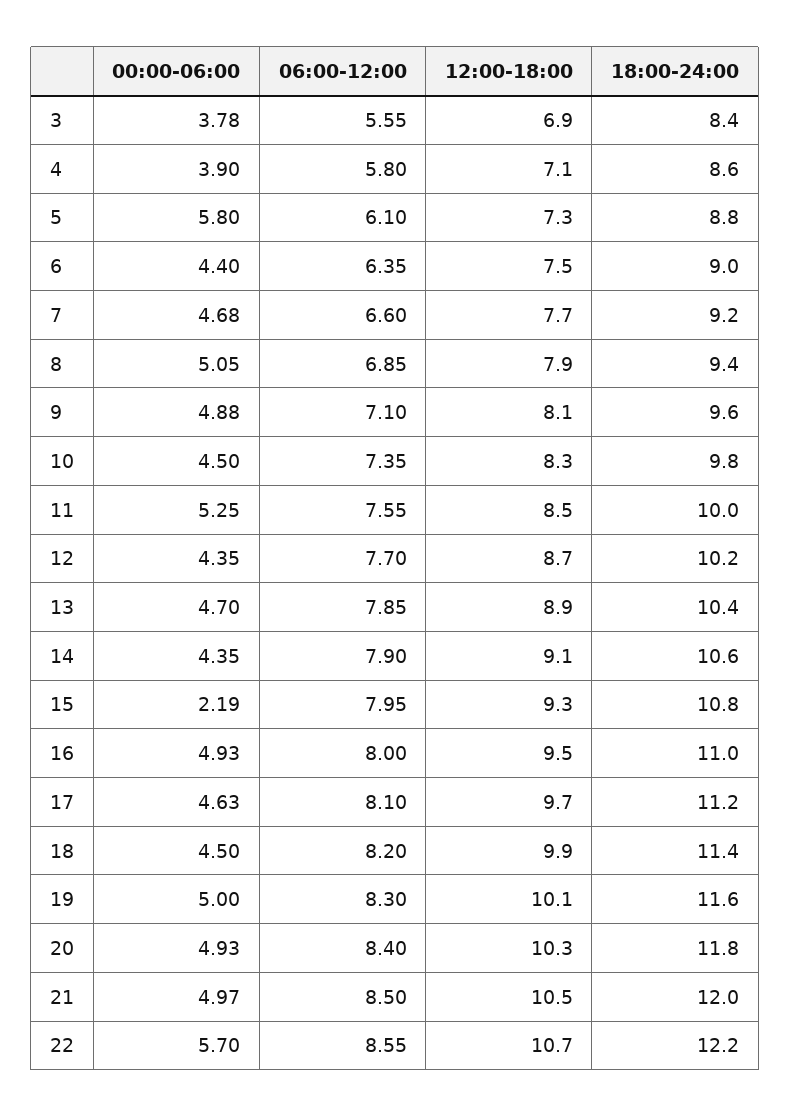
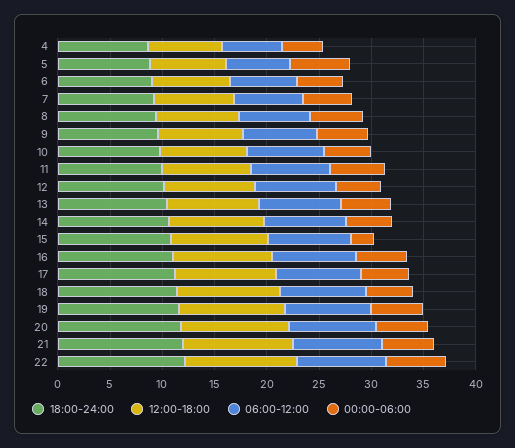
00:00-06:00, 3: 3.78 -> none
06:00-12:00, 3: 5.55 -> none
12:00-18:00, 3: 6.9 -> none
18:00-24:00, 3: 8.4 -> none

